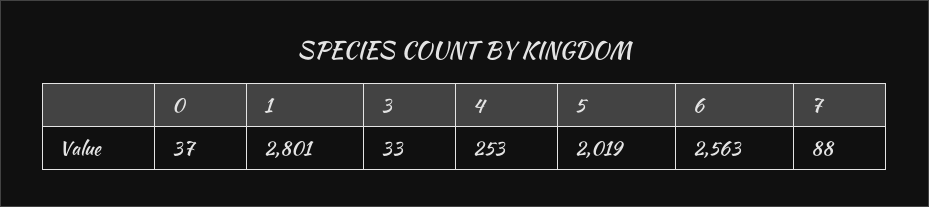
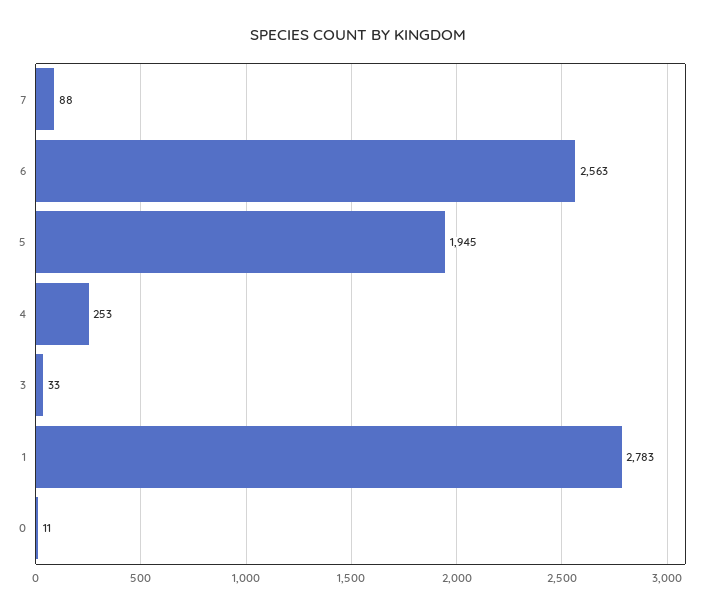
0: 37 -> 11
1: 2801 -> 2783
5: 2019 -> 1945

